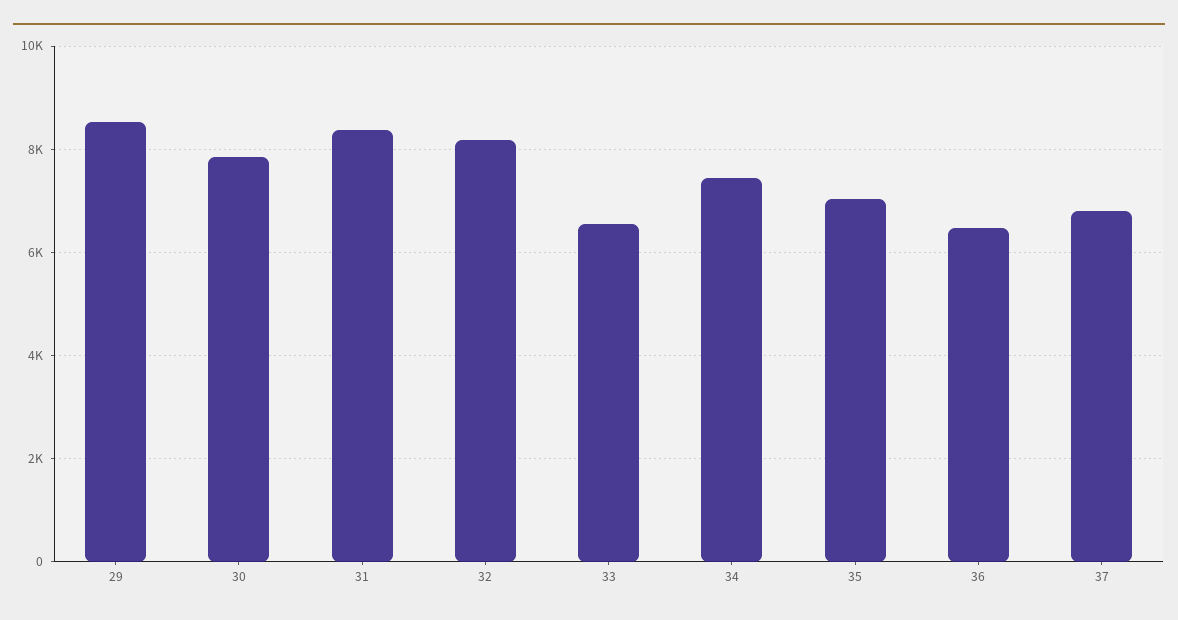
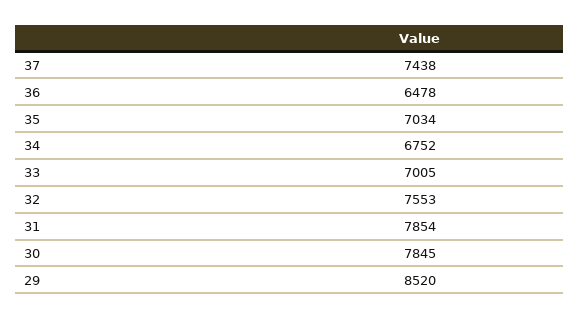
31: 8400 -> 7854
32: 8200 -> 7553
33: 6600 -> 7005
34: 7400 -> 6752
37: 6800 -> 7438

